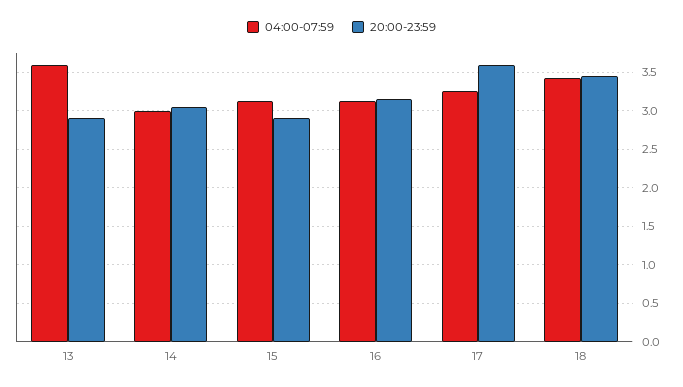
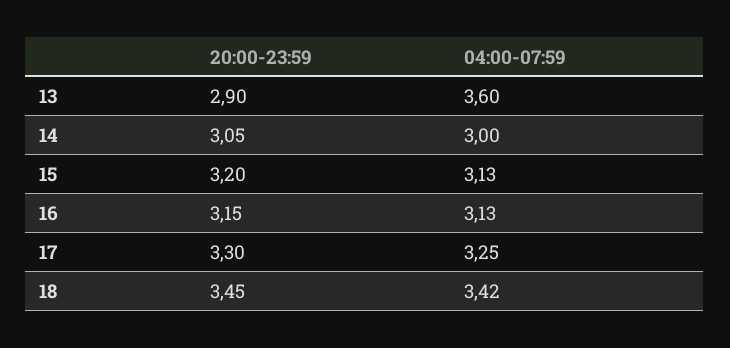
20:00-23:59, 15: 2.9 -> 3.2
20:00-23:59, 17: 3.6 -> 3.3

